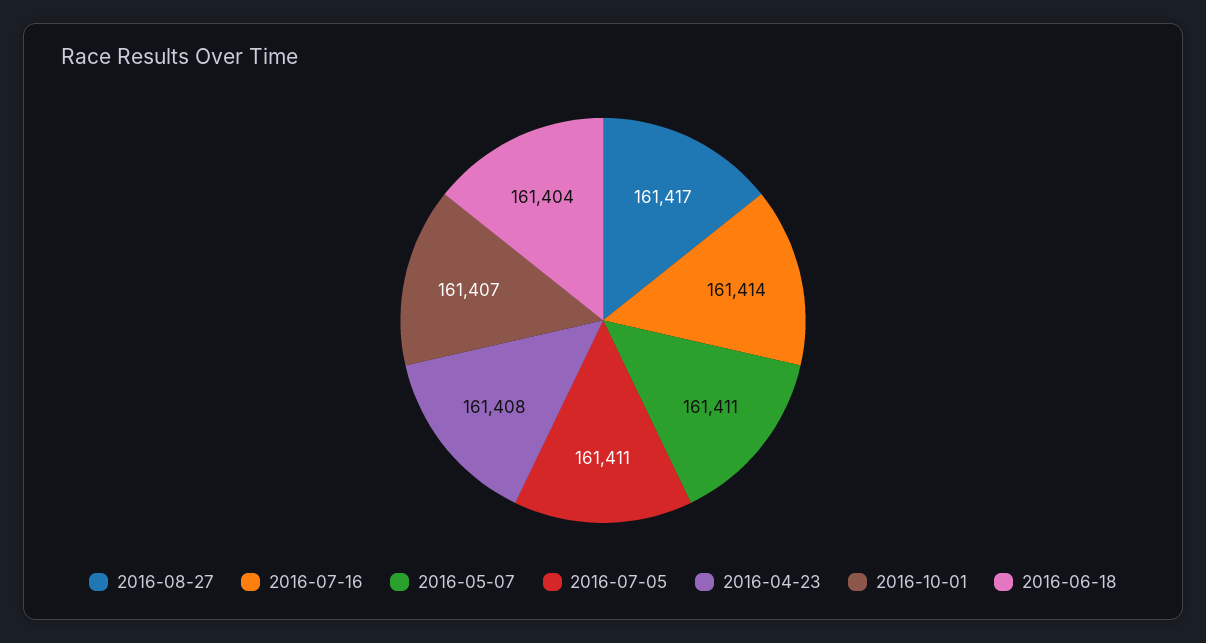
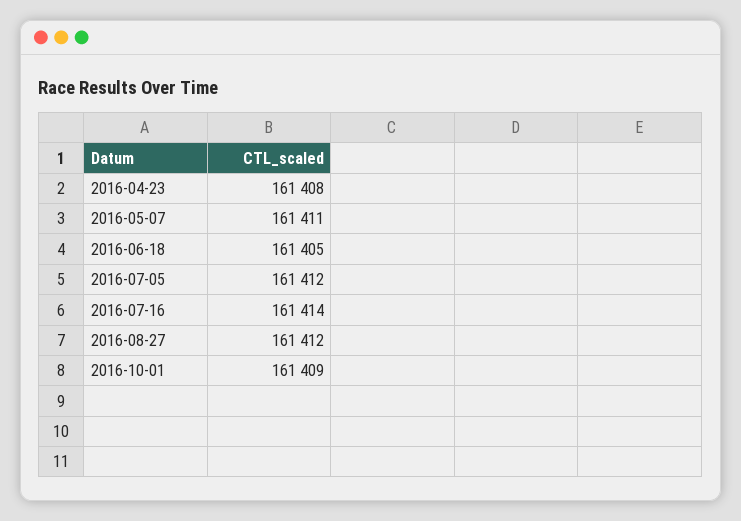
2016-08-27: 161417 -> 161412
2016-07-05: 161411 -> 161412
2016-10-01: 161407 -> 161409
2016-06-18: 161404 -> 161405

